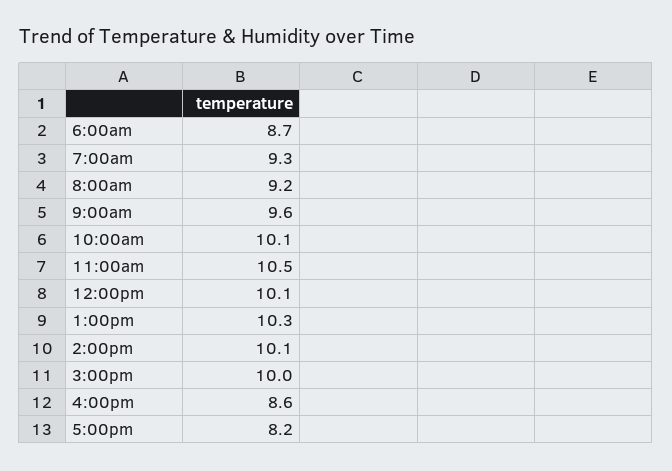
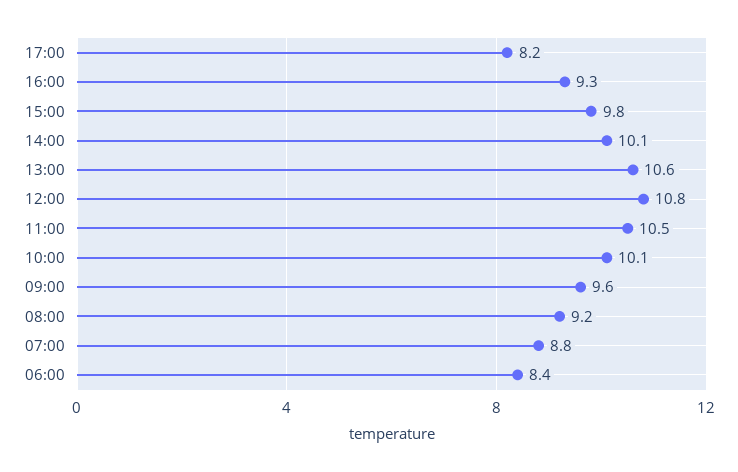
6:00am: 8.7 -> 8.4
7:00am: 9.3 -> 8.8
12:00pm: 10.1 -> 10.8
1:00pm: 10.3 -> 10.6
3:00pm: 10 -> 9.8
4:00pm: 8.6 -> 9.3

